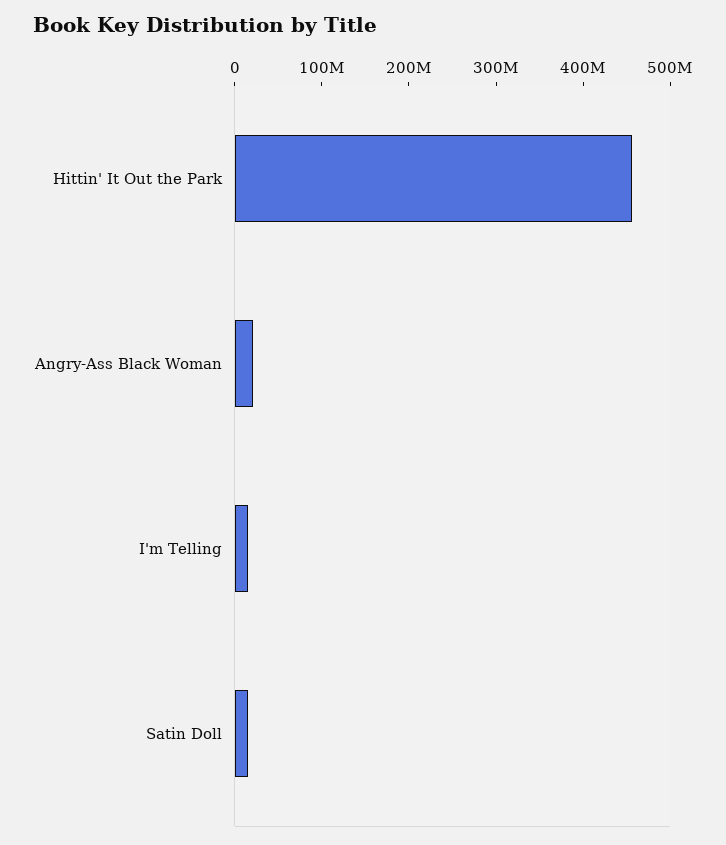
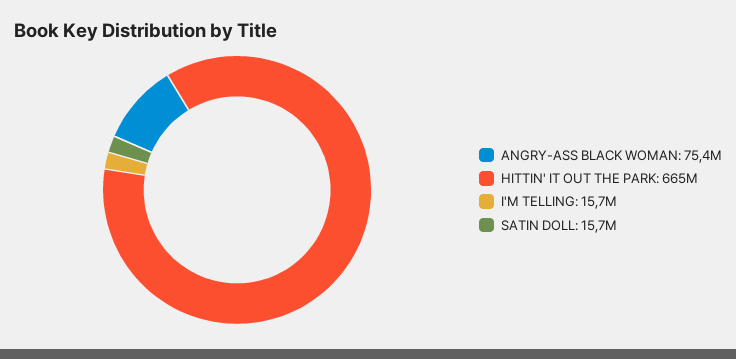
Hittin' It Out the Park: 460000000 -> 665000000
Angry-Ass Black Woman: 20000000 -> 75400000

